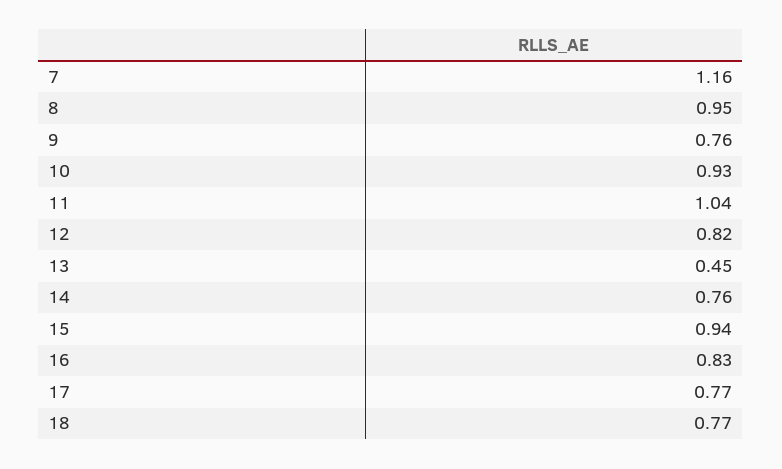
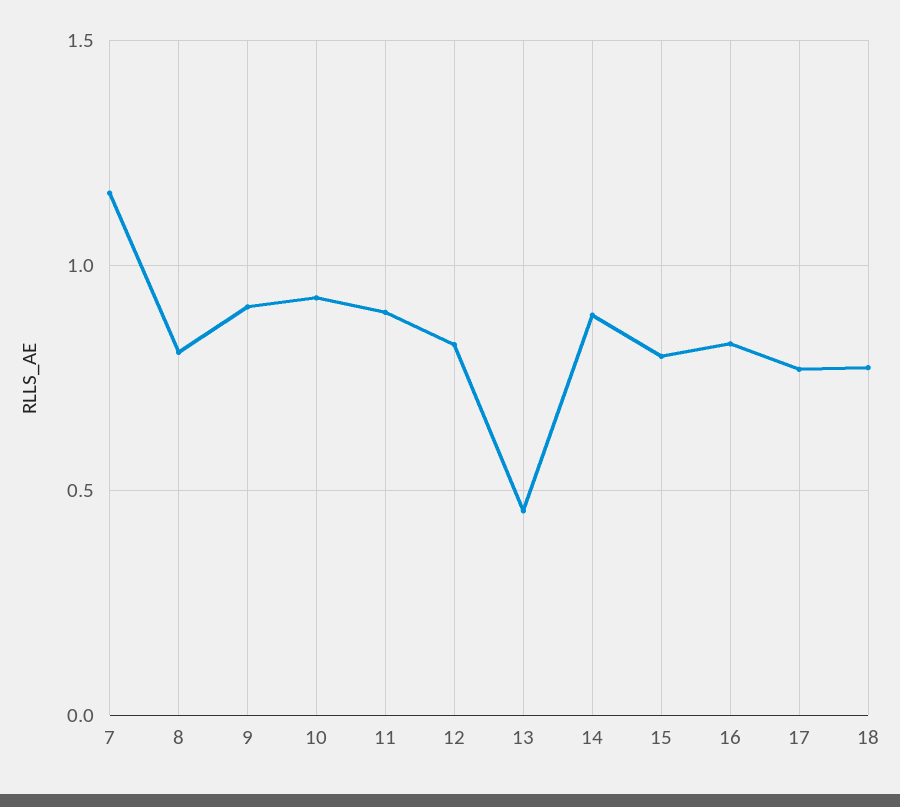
8: 0.95 -> 0.8
9: 0.76 -> 0.9
11: 1.04 -> 0.9
14: 0.76 -> 0.9
15: 0.94 -> 0.8

